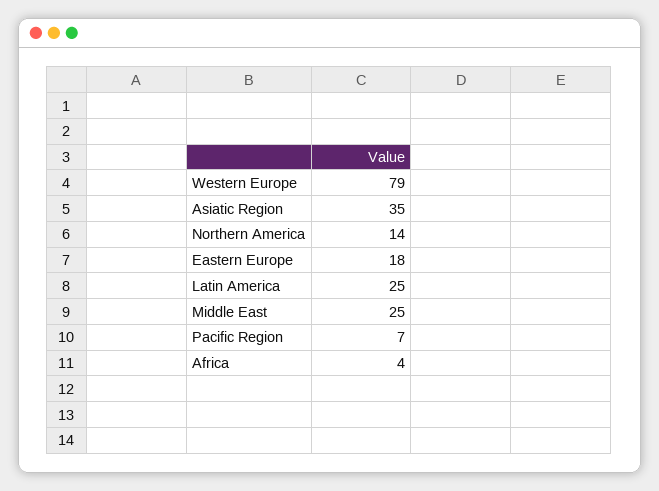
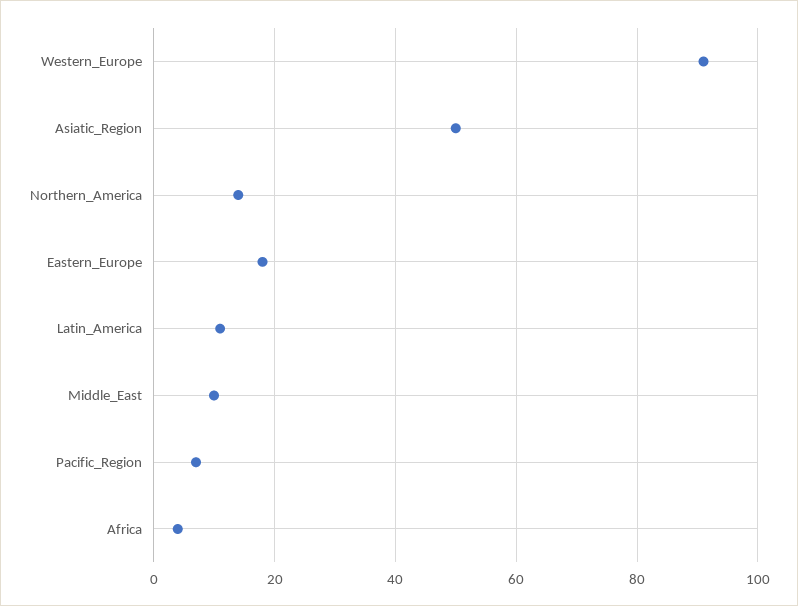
Western Europe: 79 -> 90
Asiatic Region: 35 -> 50
Latin America: 25 -> 10
Middle East: 25 -> 10

